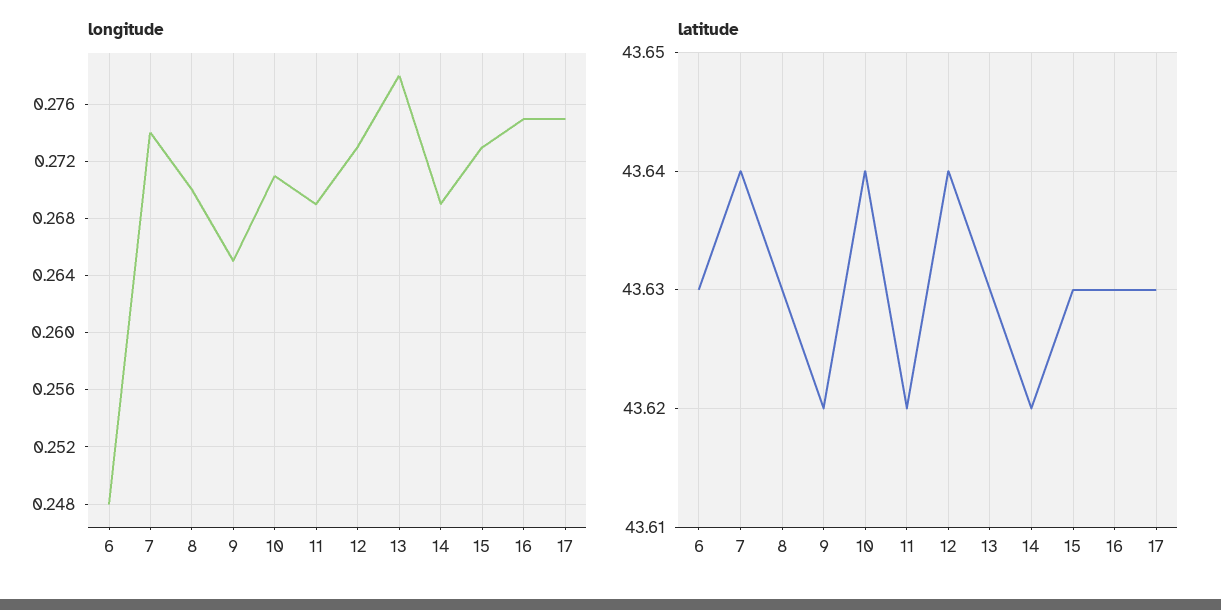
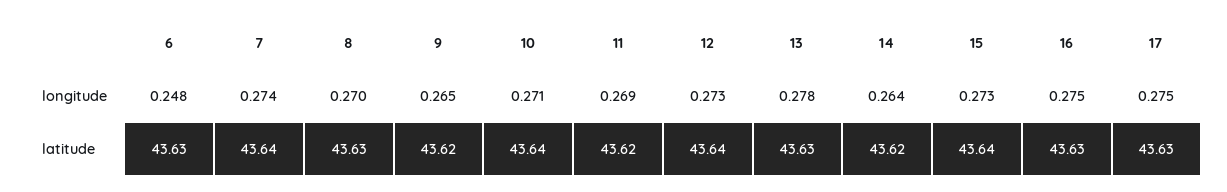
longitude, 14: 0.269 -> 0.264
latitude, 15: 43.63 -> 43.64

